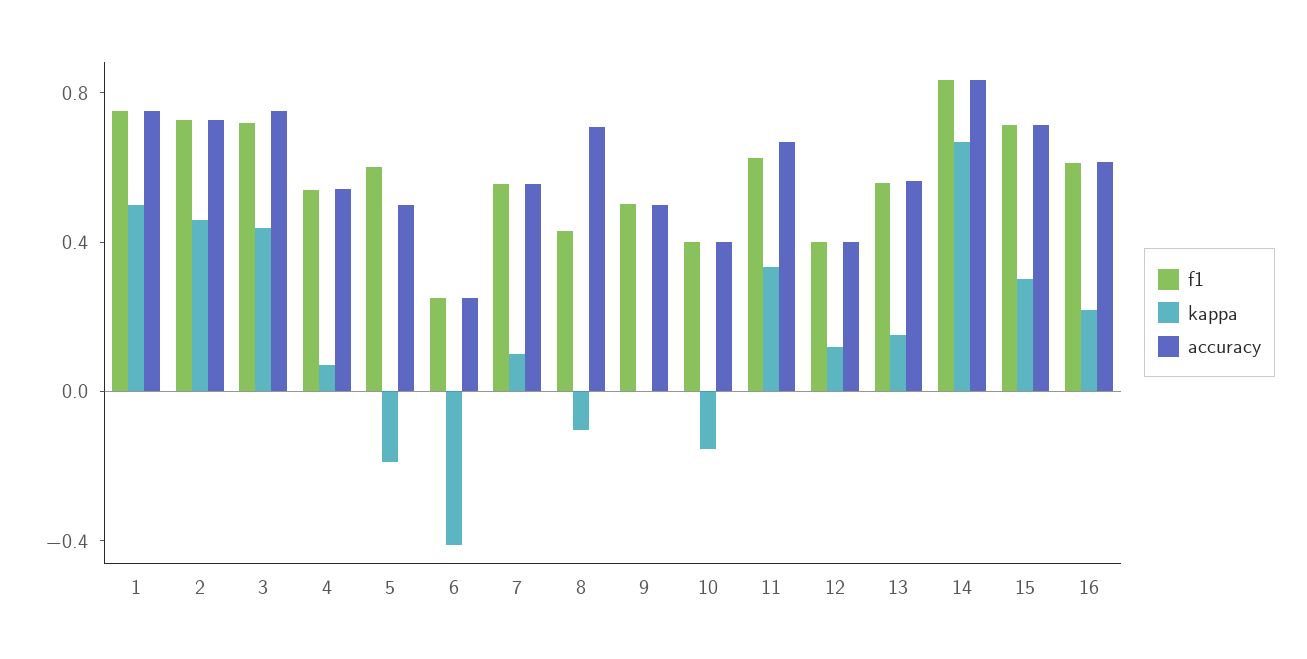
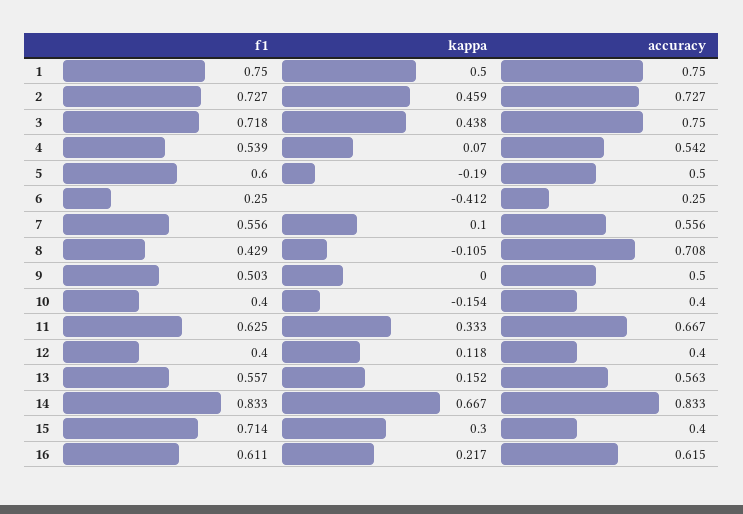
accuracy, 15: 0.7 -> 0.4

